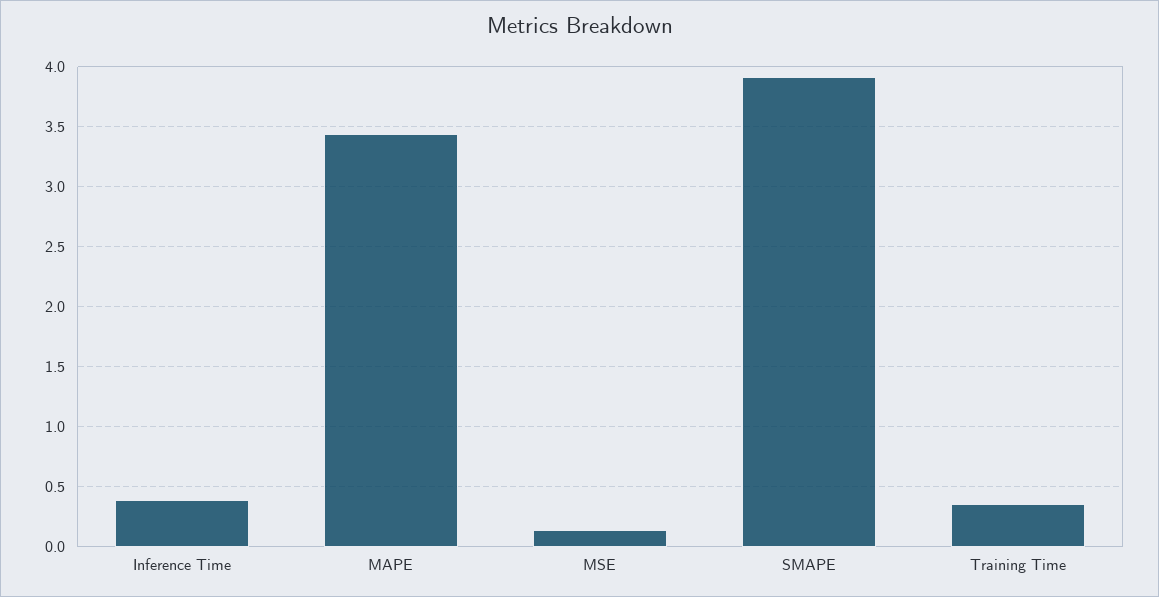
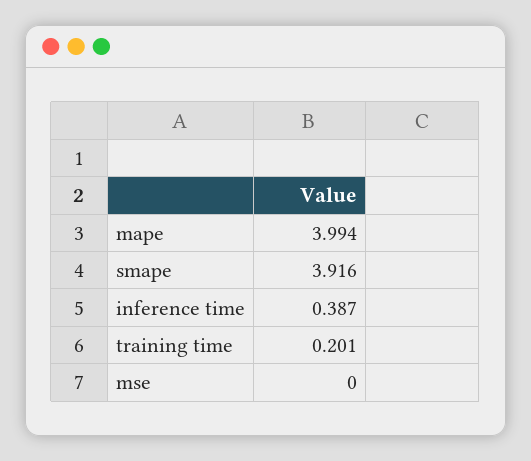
MAPE: 3.45 -> 3.994
MSE: 0.15 -> 0
Training Time: 0.35 -> 0.201

